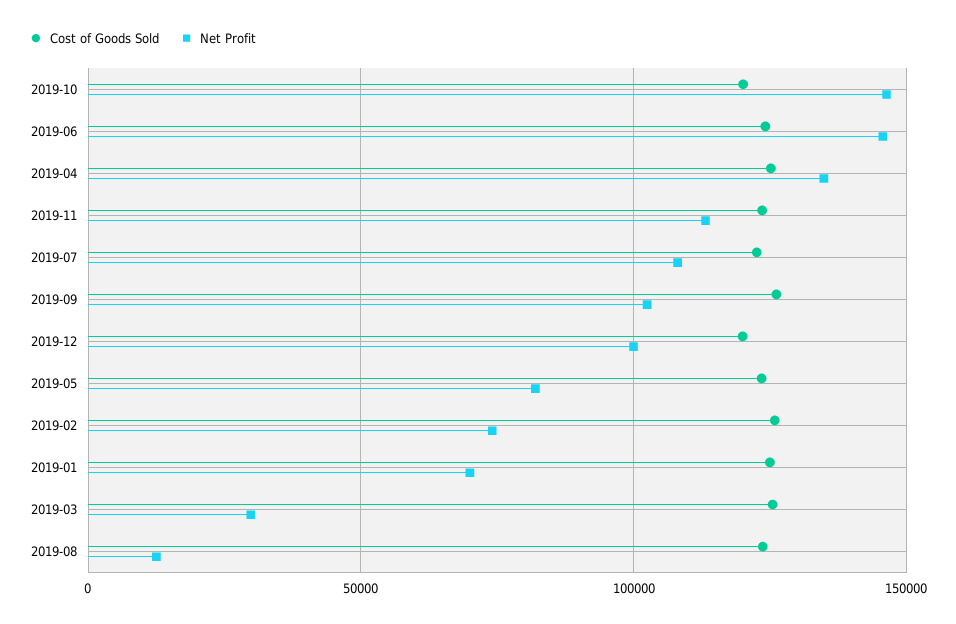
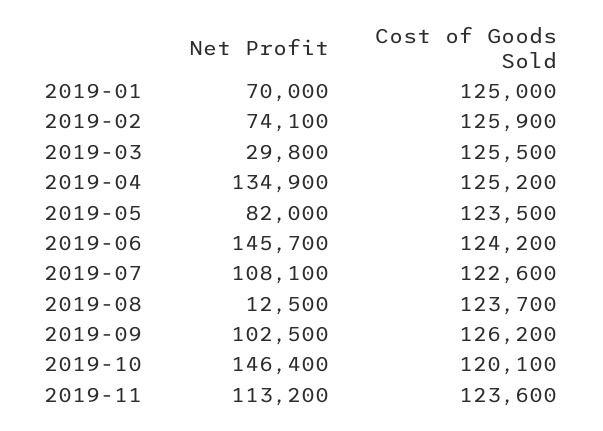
Cost of Goods Sold, 2019-12: 120000 -> none
Net Profit, 2019-12: 100000 -> none

